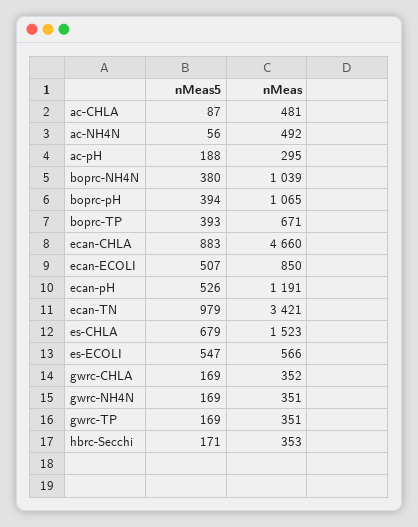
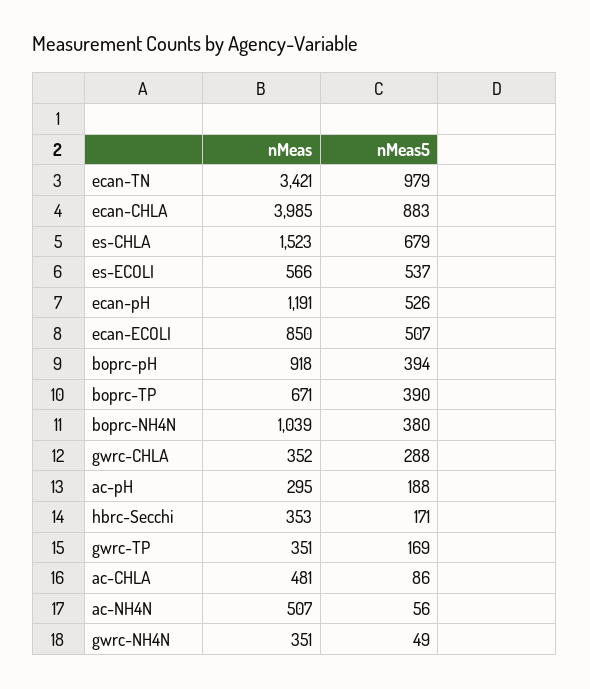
nMeas5, ac-CHLA: 87 -> 86
nMeas, ac-NH4N: 492 -> 507
nMeas, boprc-pH: 1065 -> 918
nMeas5, boprc-TP: 393 -> 390
nMeas, ecan-CHLA: 4660 -> 3985
nMeas5, es-ECOLI: 547 -> 537
nMeas5, gwrc-CHLA: 169 -> 288
nMeas5, gwrc-NH4N: 169 -> 49

